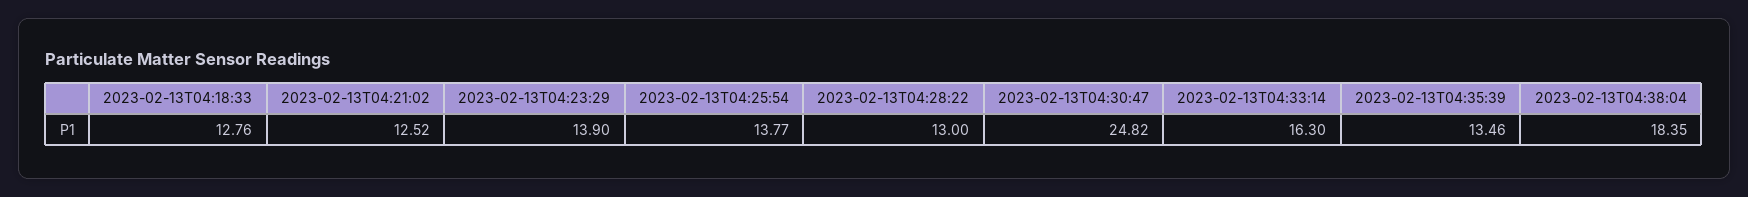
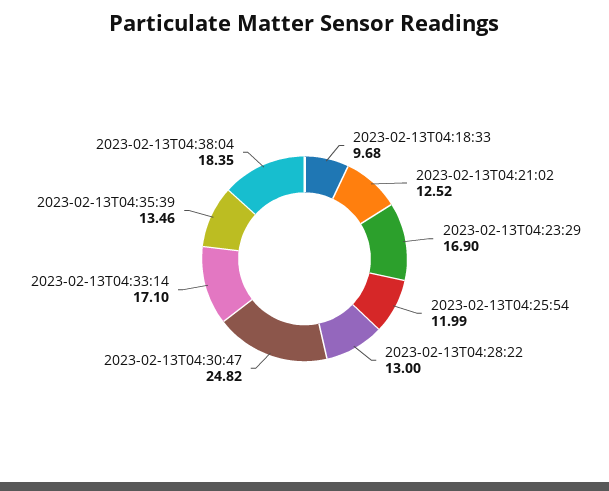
2023-02-13T04:18:33: 12.76 -> 9.68
2023-02-13T04:23:29: 13.9 -> 16.9
2023-02-13T04:25:54: 13.77 -> 11.99
2023-02-13T04:33:14: 16.3 -> 17.1

